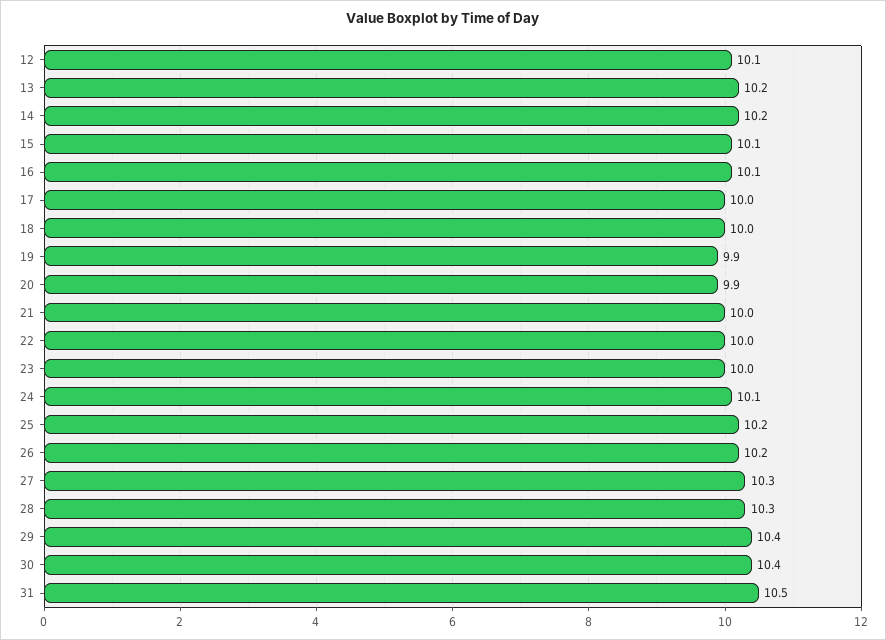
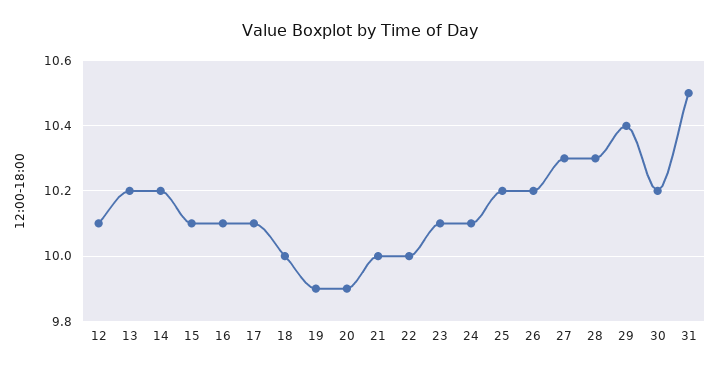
17: 10 -> 10.1
23: 10 -> 10.1
30: 10.4 -> 10.2

